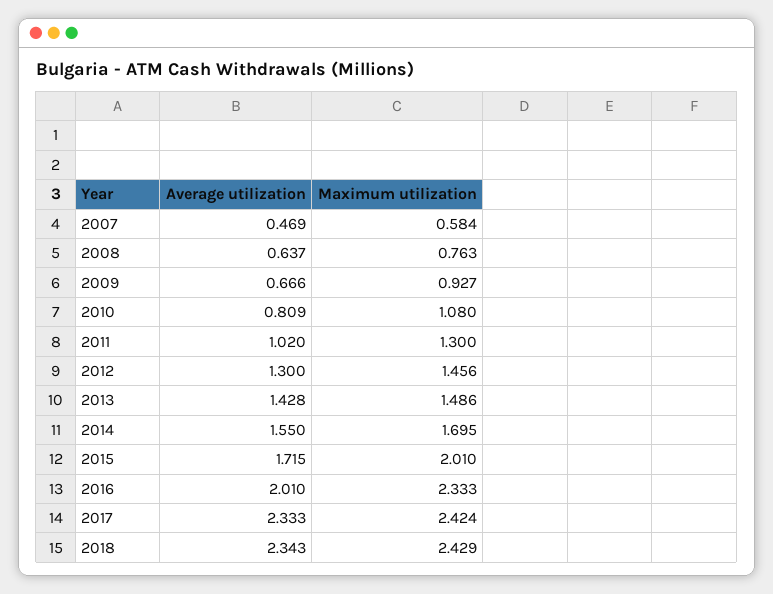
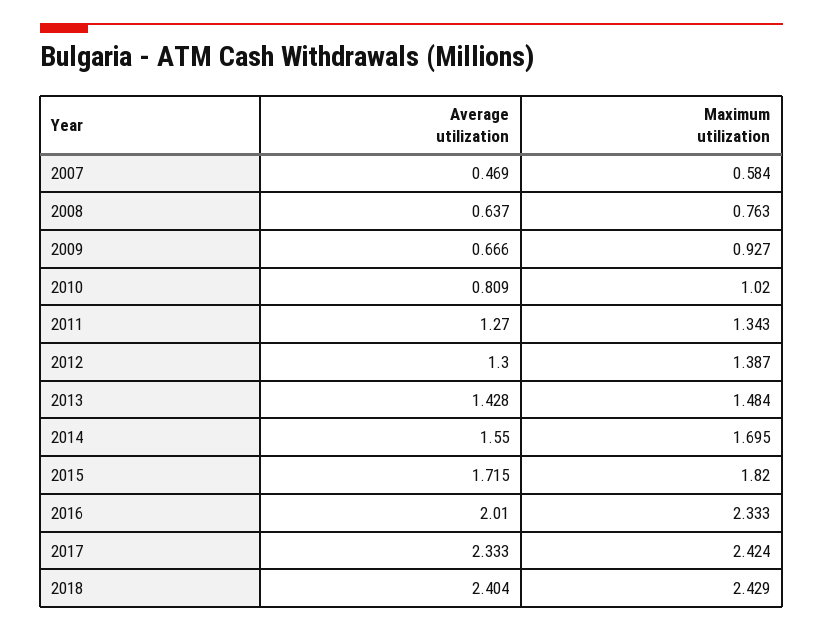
Maximum utilization, 2010: 1.08 -> 1.02
Average utilization, 2011: 1.02 -> 1.27
Maximum utilization, 2011: 1.3 -> 1.343
Maximum utilization, 2012: 1.456 -> 1.387
Maximum utilization, 2013: 1.486 -> 1.484
Maximum utilization, 2015: 2.01 -> 1.82
Average utilization, 2018: 2.343 -> 2.404

